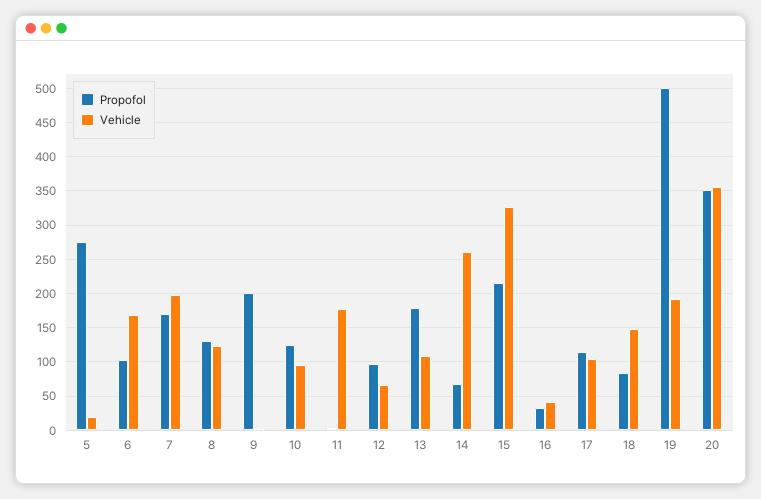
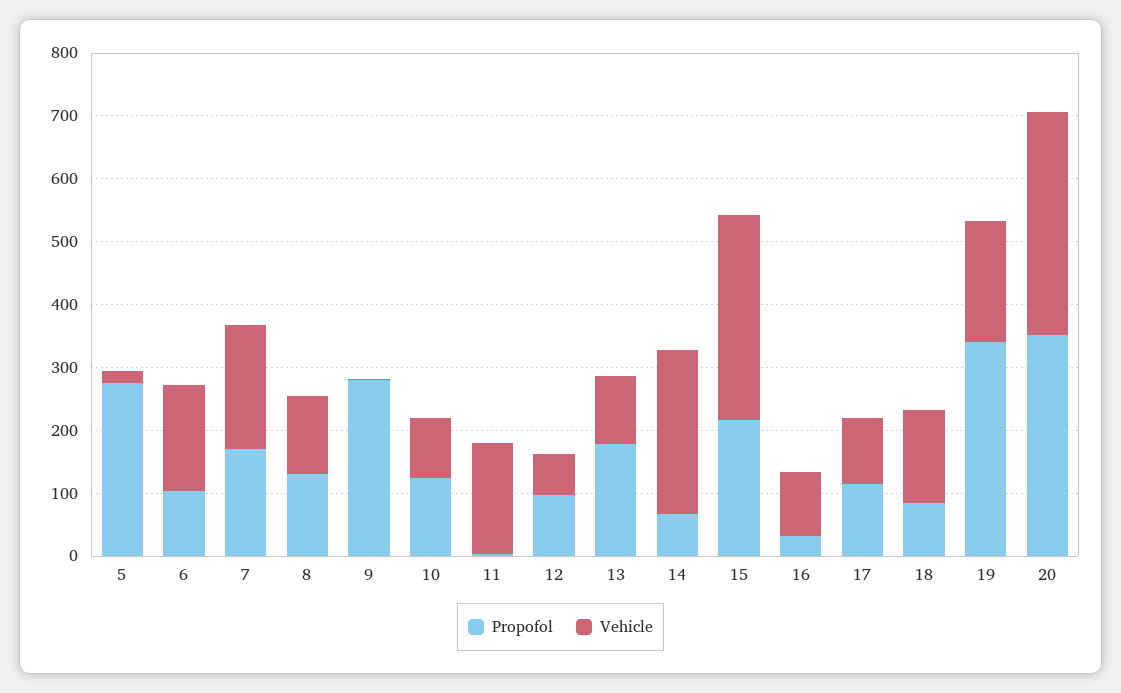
Propofol, 9: 200 -> 280
Vehicle, 16: 40 -> 100
Propofol, 19: 500 -> 340

